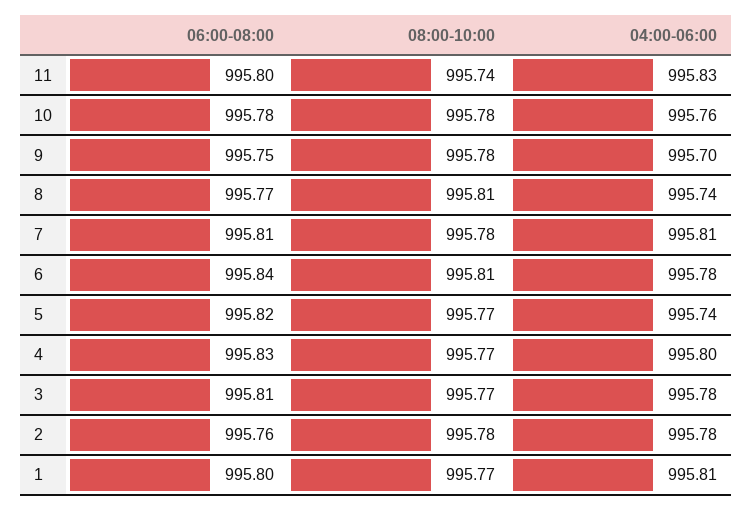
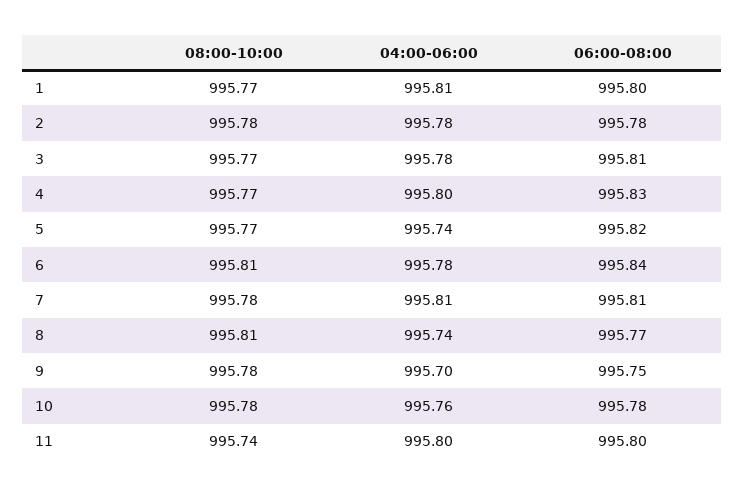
04:00-06:00, 11: 995.83 -> 995.8
06:00-08:00, 2: 995.76 -> 995.78

